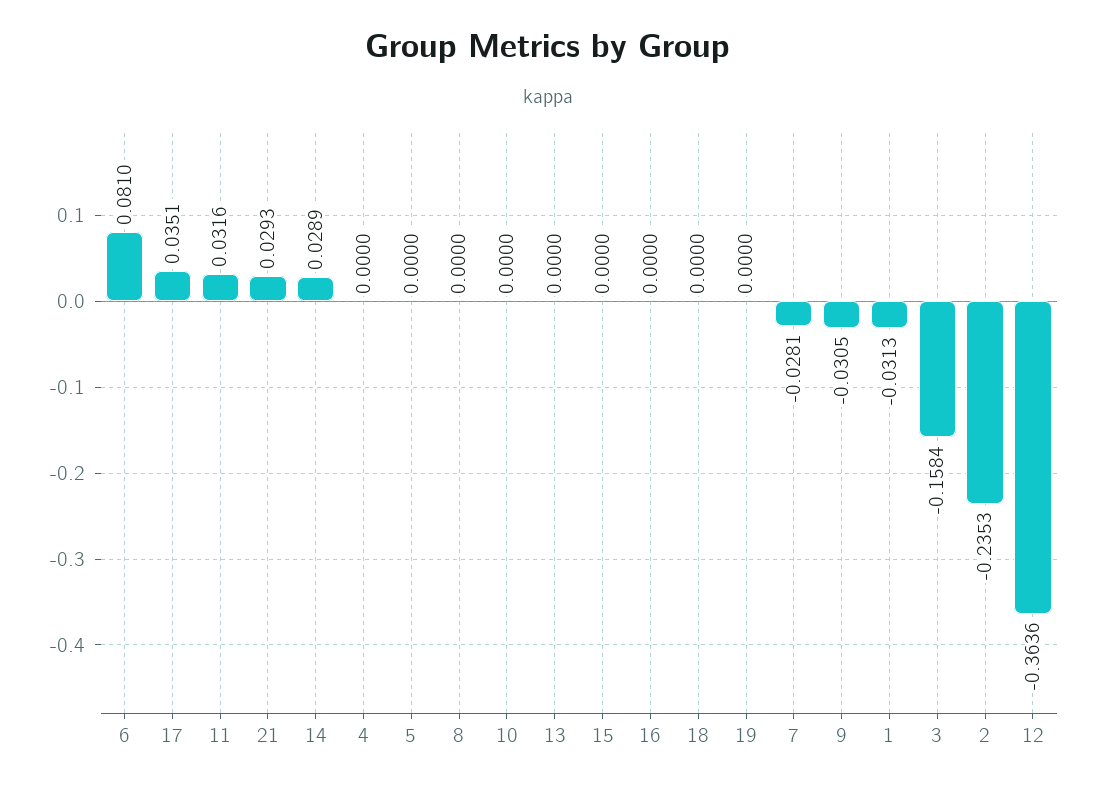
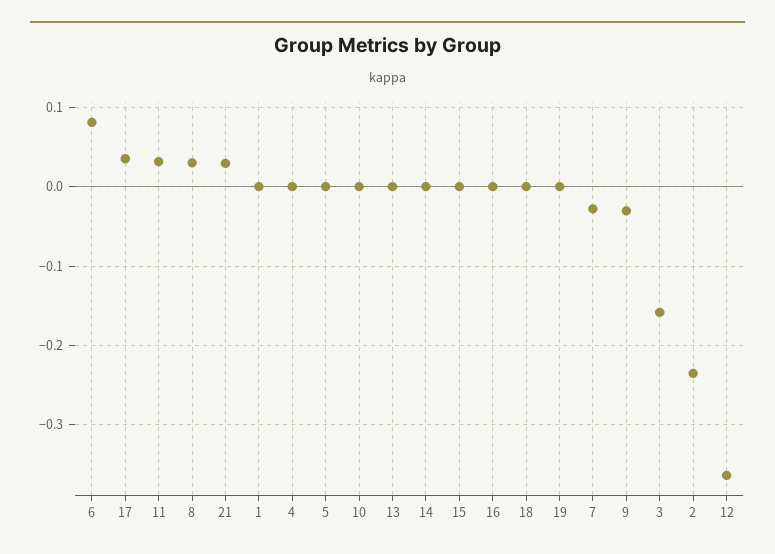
14: 0.0289 -> 0
8: 0 -> 0.03
1: -0.0313 -> 0

